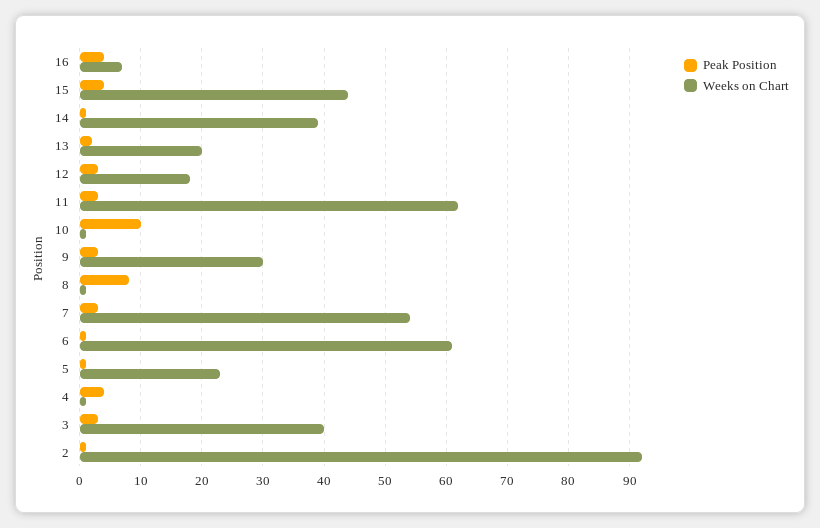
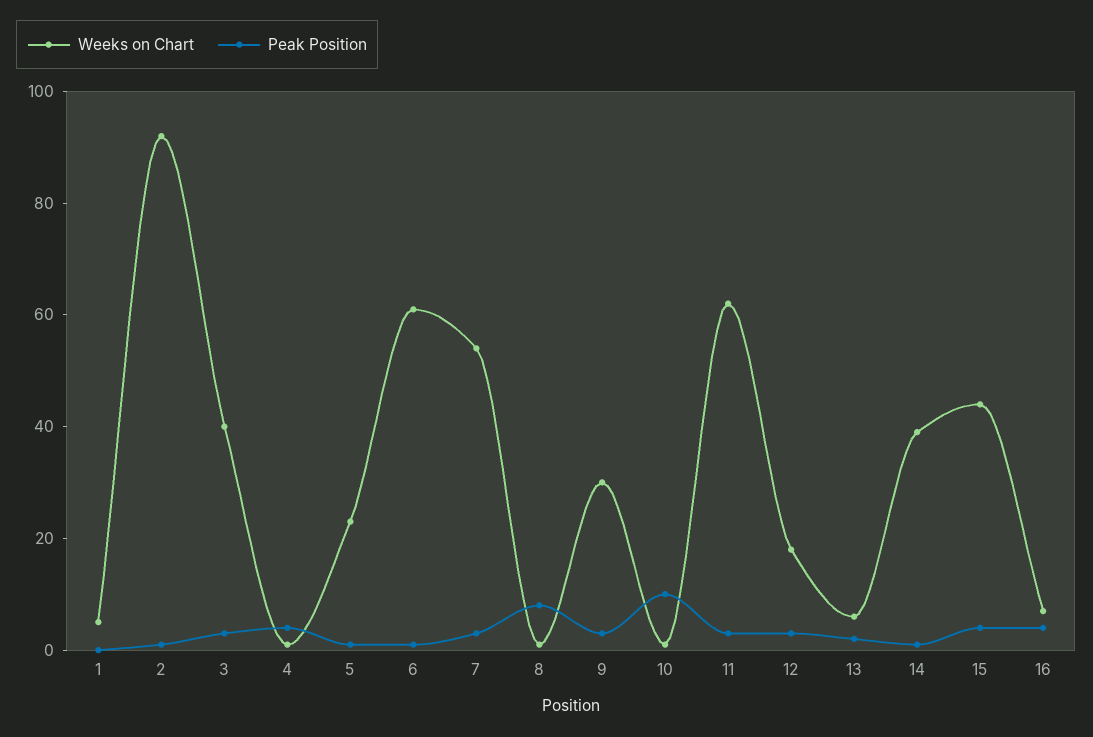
Weeks on Chart, 13: 20 -> 5
Weeks on Chart, 1: none -> 5
Peak Position, 1: none -> 0

